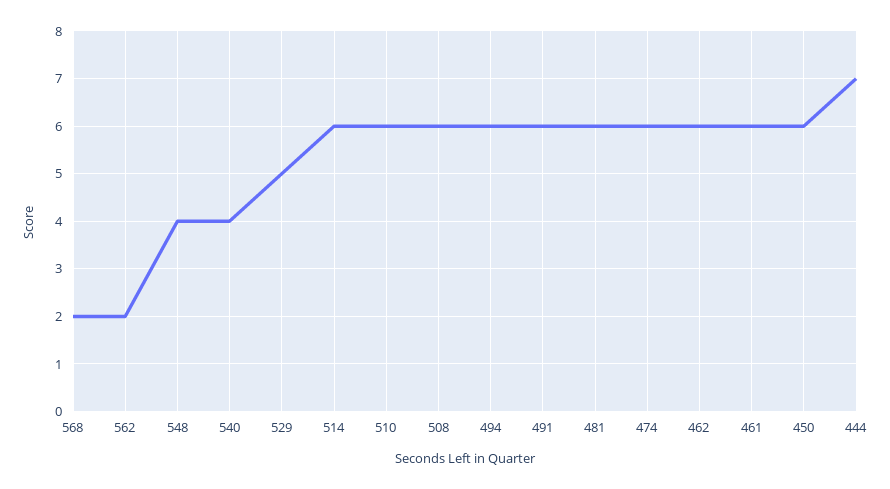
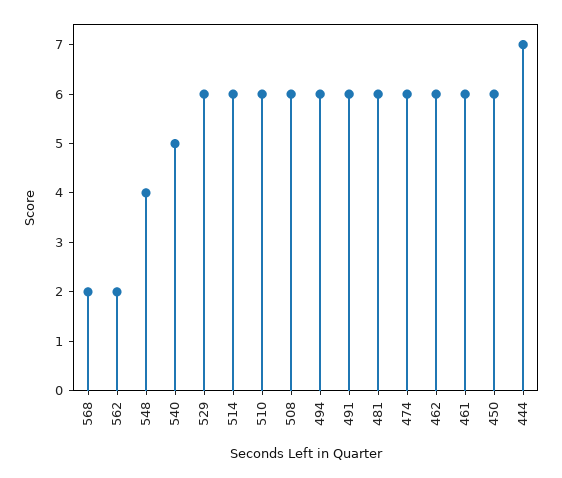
540: 4 -> 5
529: 5 -> 6

